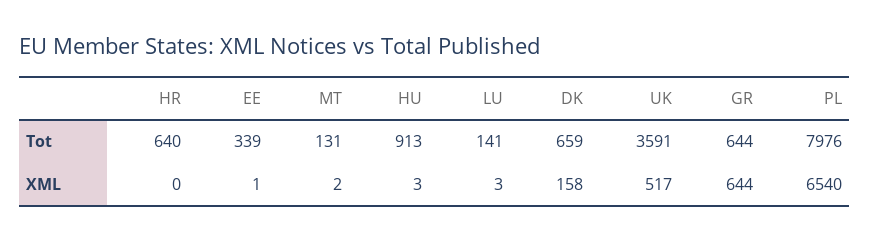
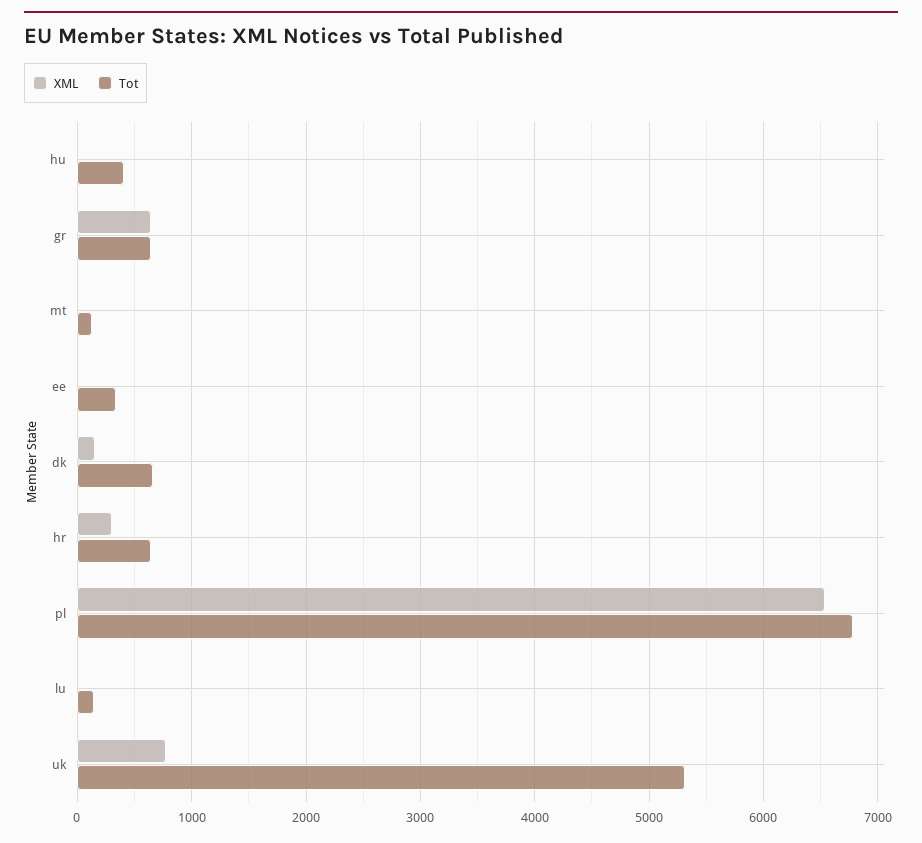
Tot, HU: 913 -> 400
Tot, UK: 3591 -> 5300
Tot, PL: 7976 -> 6800
XML, HR: 0 -> 300
XML, UK: 517 -> 800

